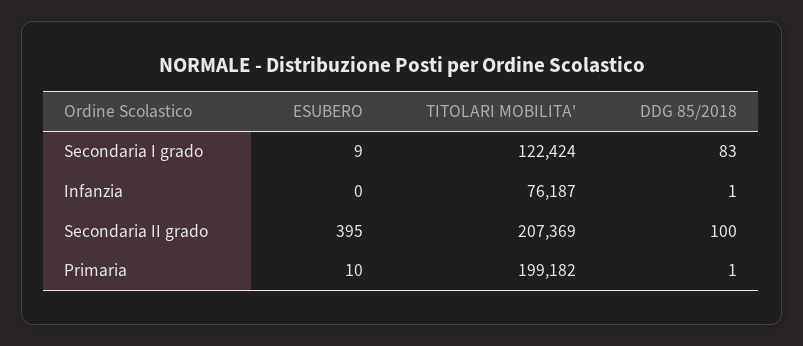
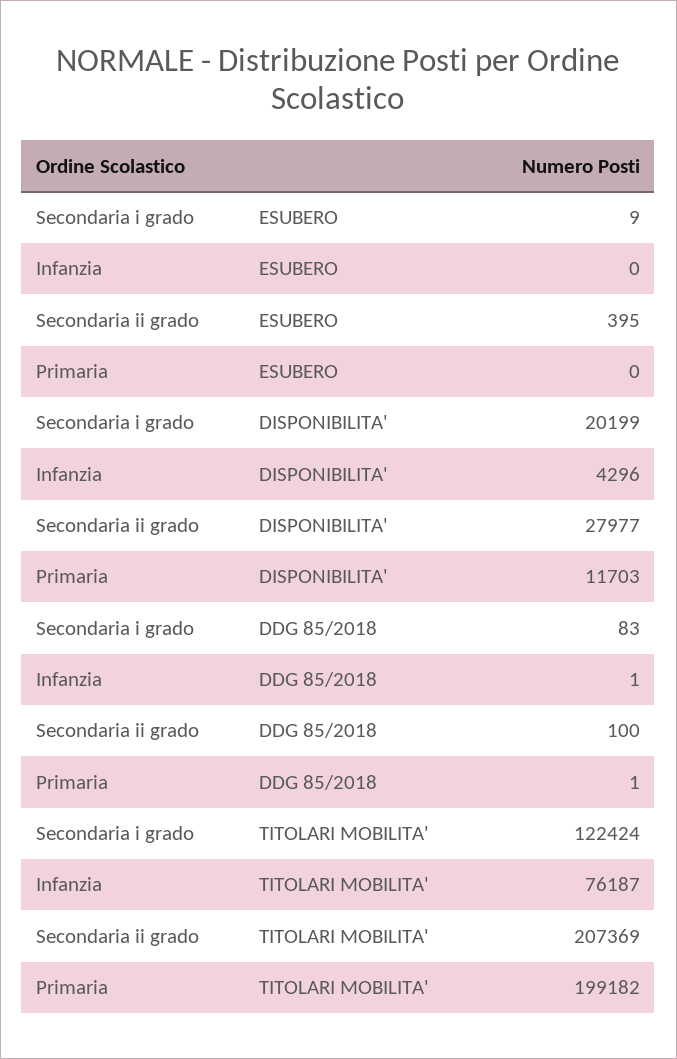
ESUBERO, Primaria: 10 -> 0
DISPONIBILITA', Secondaria I grado: none -> 20199
DISPONIBILITA', Infanzia: none -> 4296
DISPONIBILITA', Secondaria II grado: none -> 27977
DISPONIBILITA', Primaria: none -> 11703

